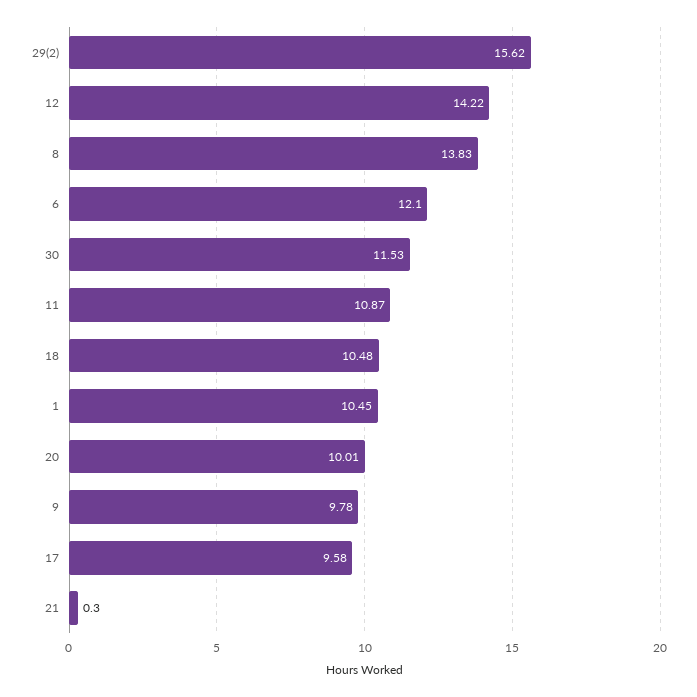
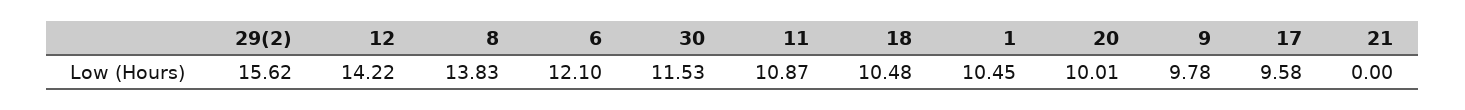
21: 0.3 -> 0

